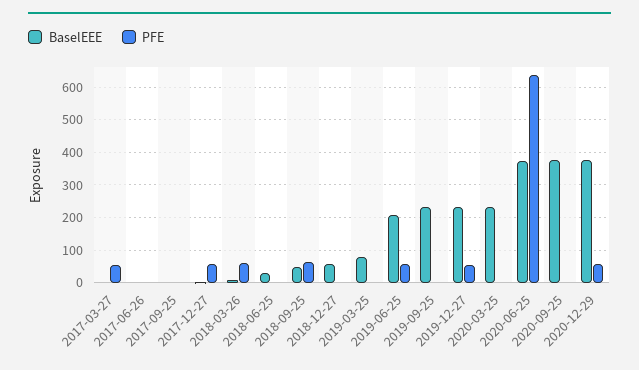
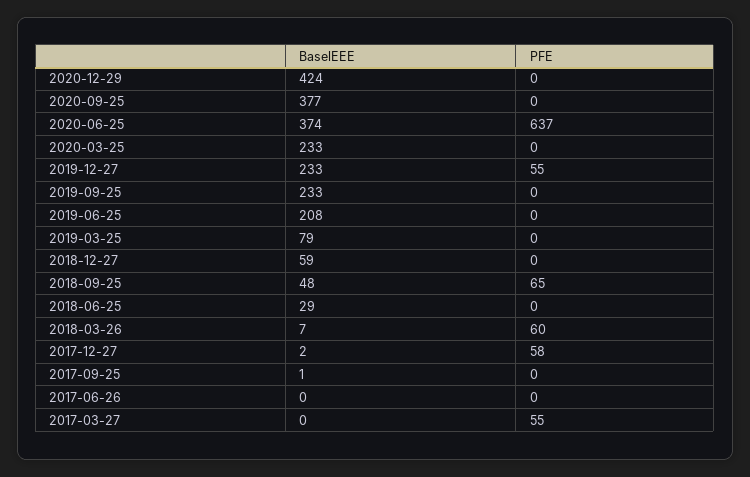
PFE, 2019-06-25: 60 -> 0
BaselEEE, 2020-12-29: 380 -> 424
PFE, 2020-12-29: 60 -> 0

